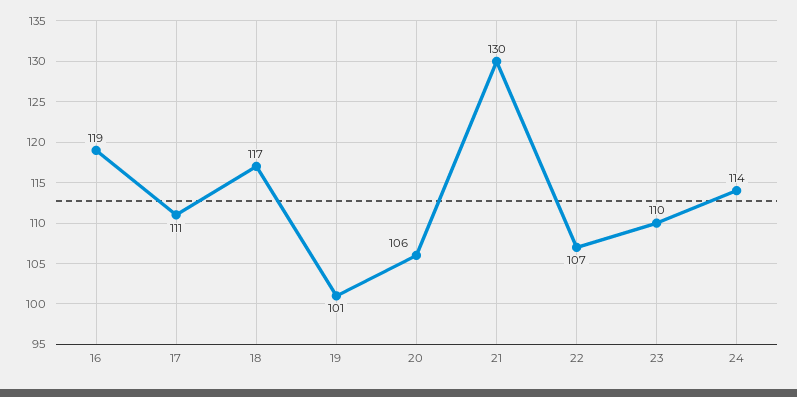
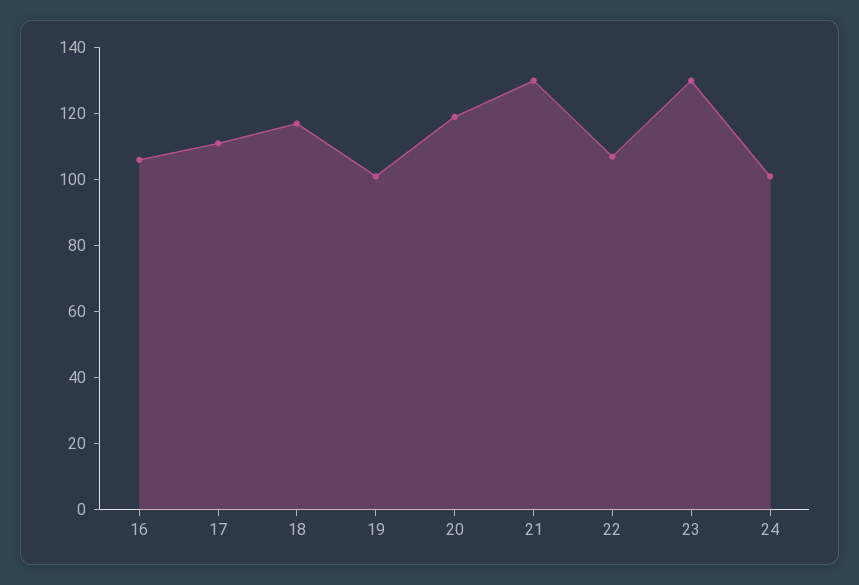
16: 119 -> 105
20: 106 -> 120
23: 110 -> 130
24: 114 -> 100

